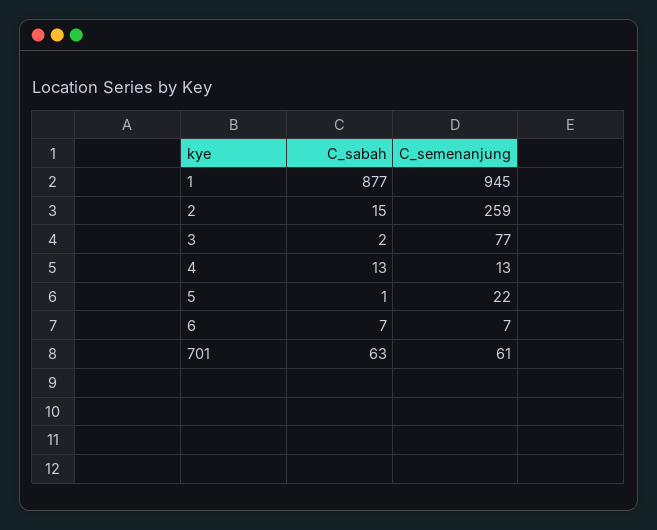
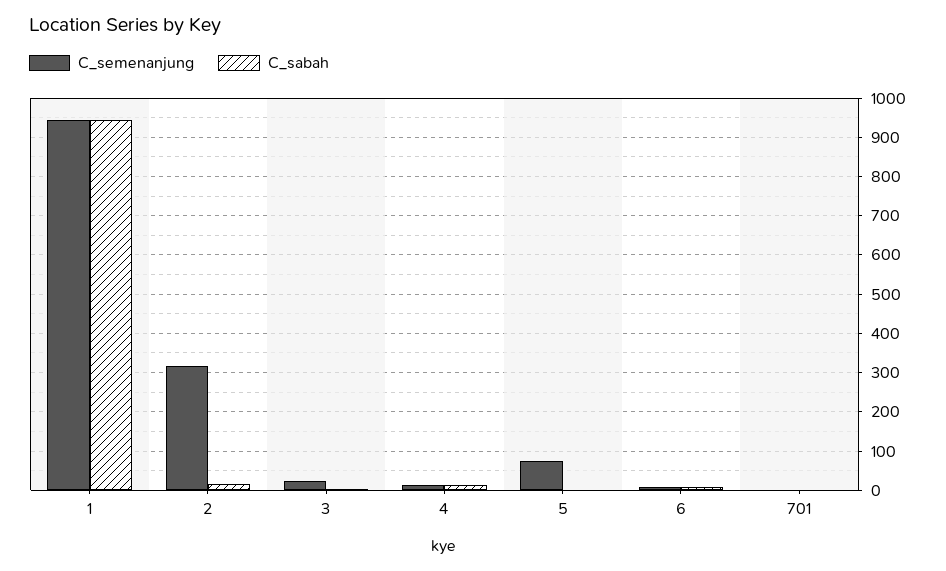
C_sabah, 1: 877 -> 940
C_semenanjung, 2: 259 -> 320
C_semenanjung, 3: 77 -> 20
C_semenanjung, 5: 22 -> 80
C_sabah, 701: 63 -> 0
C_semenanjung, 701: 61 -> 0

